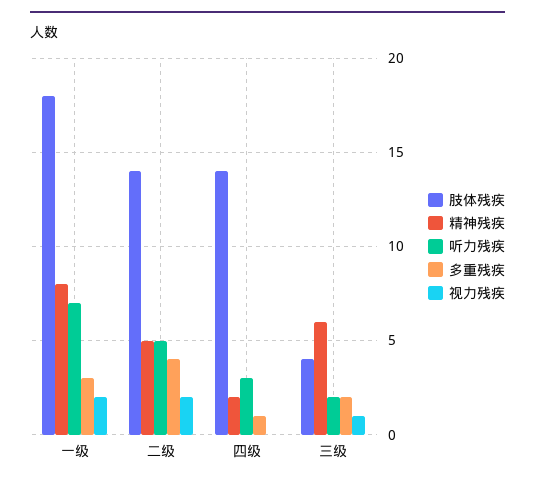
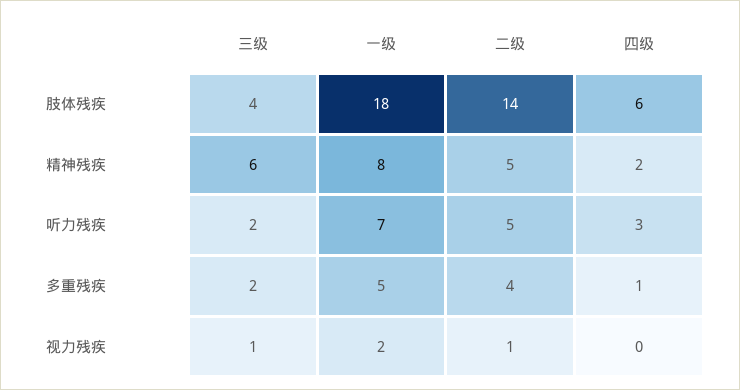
多重残疾, 一级: 3 -> 5
视力残疾, 二级: 2 -> 1
肢体残疾, 四级: 14 -> 6

